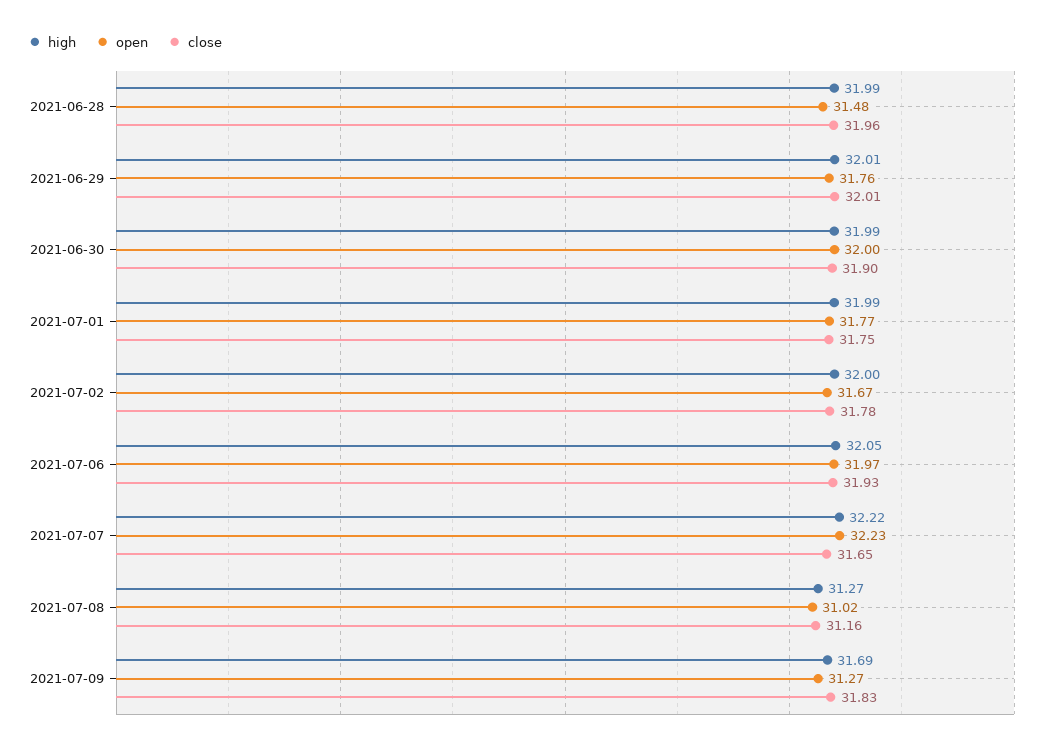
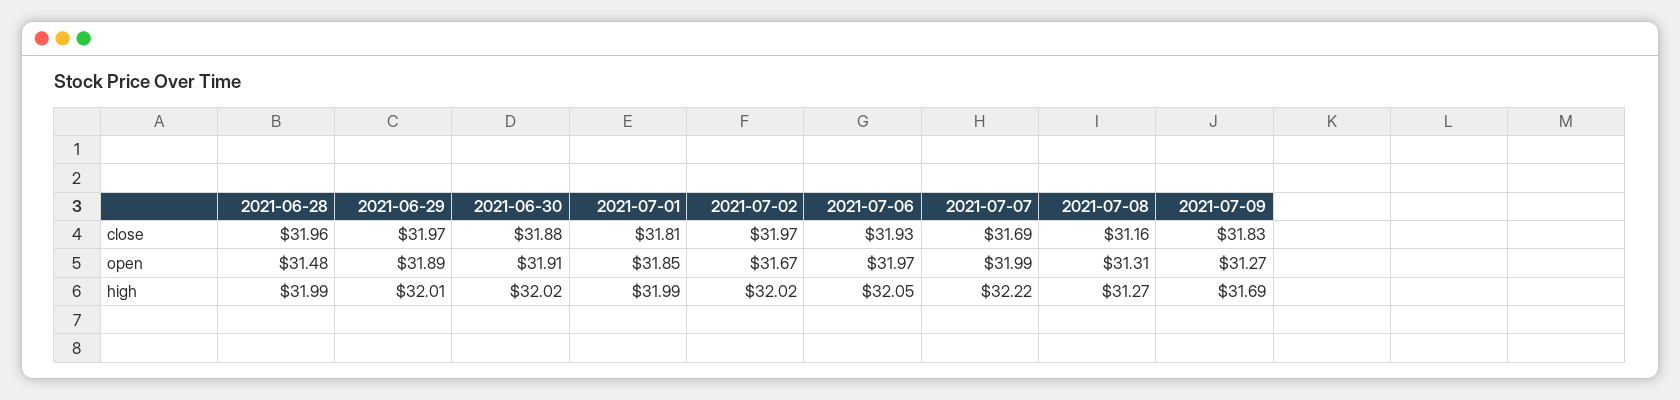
open, 2021-06-29: 31.76 -> 31.89
close, 2021-06-29: 32.01 -> 31.97
high, 2021-06-30: 31.99 -> 32.02
open, 2021-06-30: 32 -> 31.91
close, 2021-06-30: 31.9 -> 31.88
open, 2021-07-01: 31.77 -> 31.85
close, 2021-07-01: 31.75 -> 31.81
high, 2021-07-02: 32 -> 32.02
close, 2021-07-02: 31.78 -> 31.97
open, 2021-07-07: 32.23 -> 31.99
close, 2021-07-07: 31.65 -> 31.69
open, 2021-07-08: 31.02 -> 31.31

